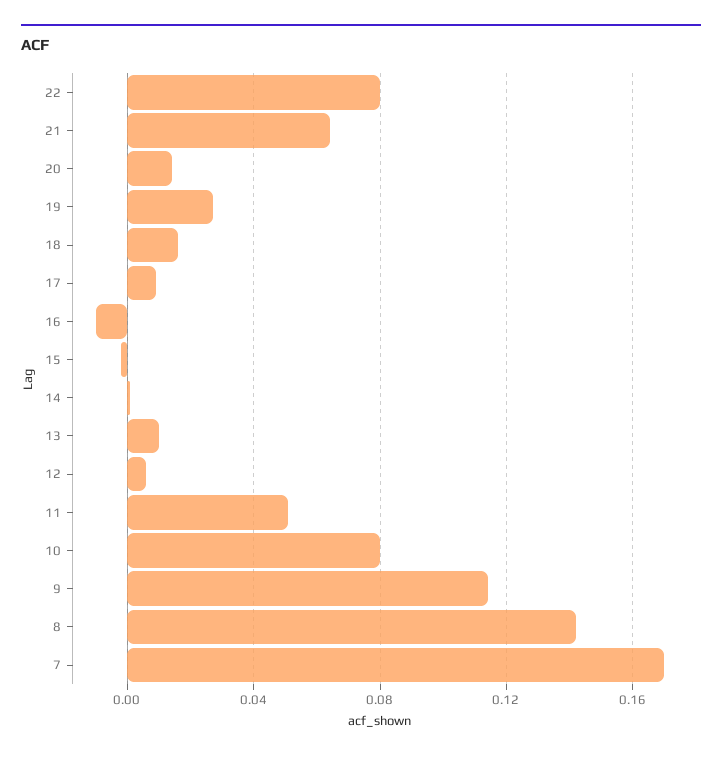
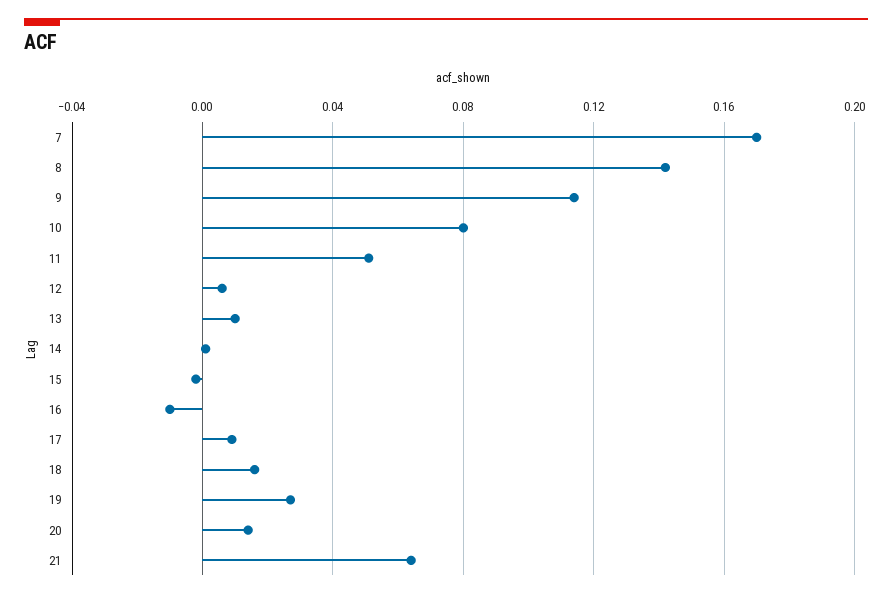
22: 0.08 -> none

